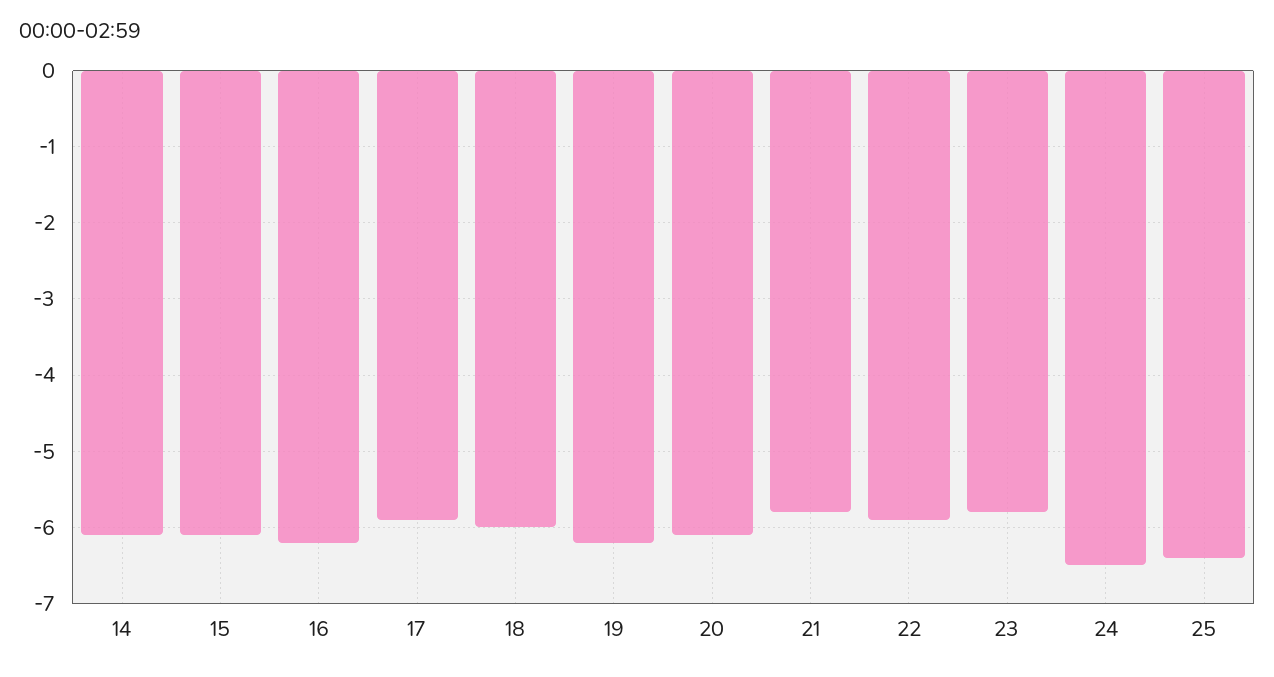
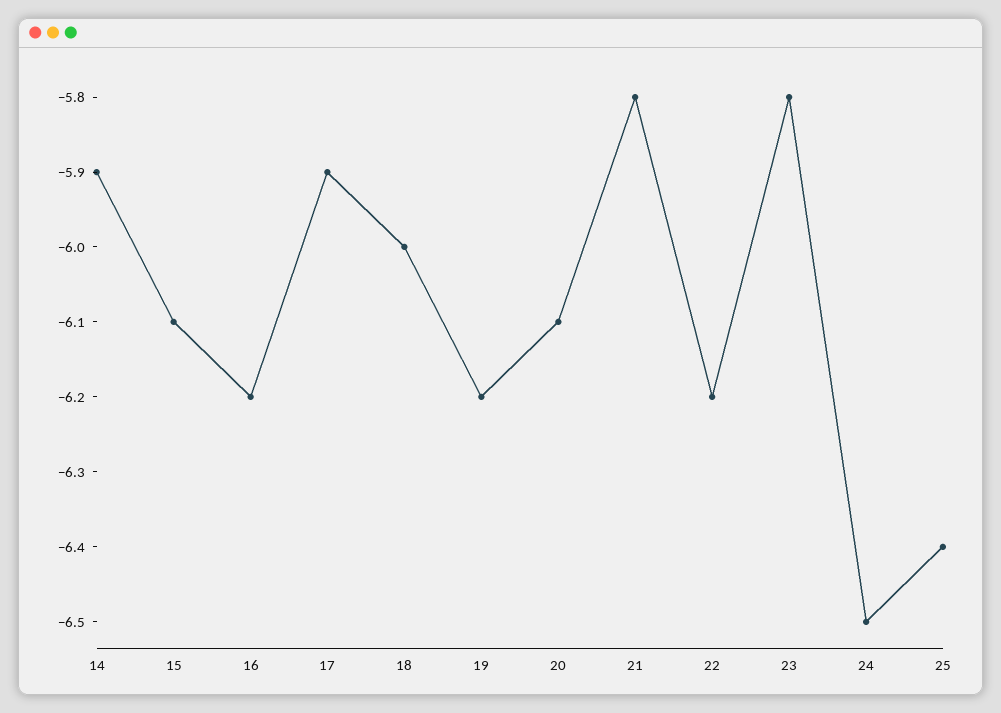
14: -6.1 -> -5.9
22: -5.9 -> -6.2

